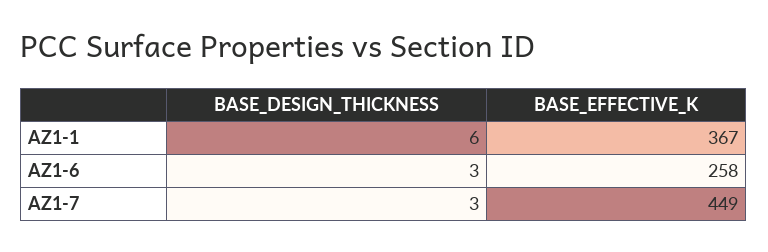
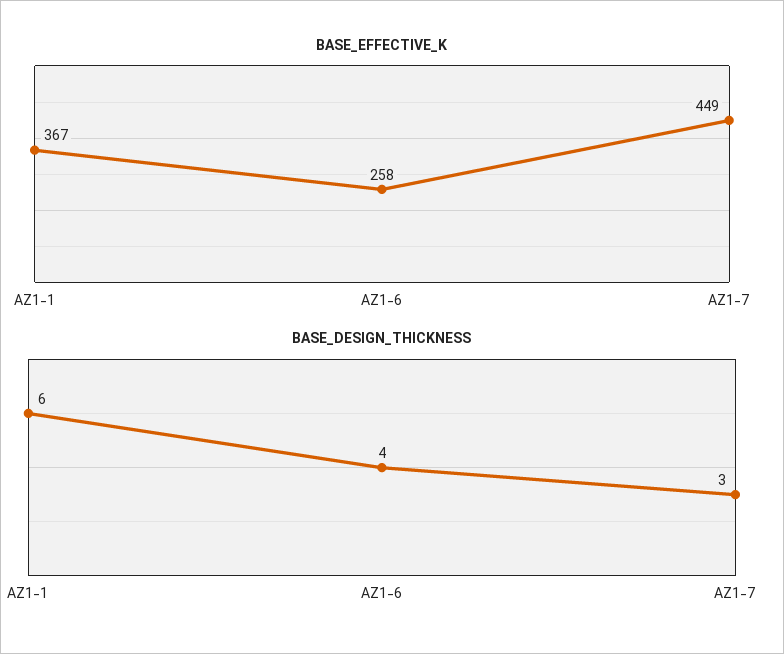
BASE_DESIGN_THICKNESS, AZ1-6: 3 -> 4

